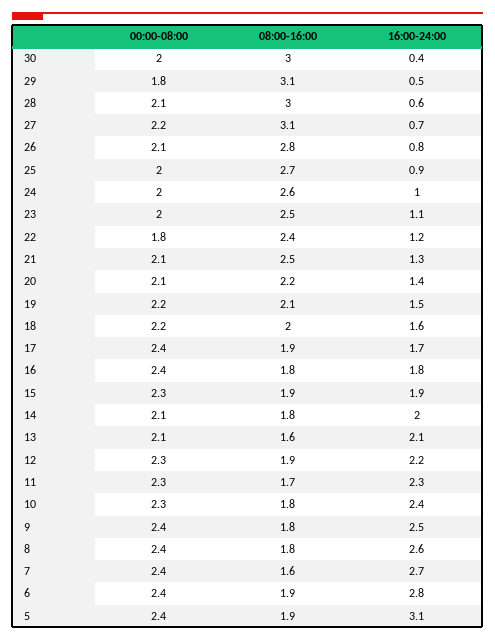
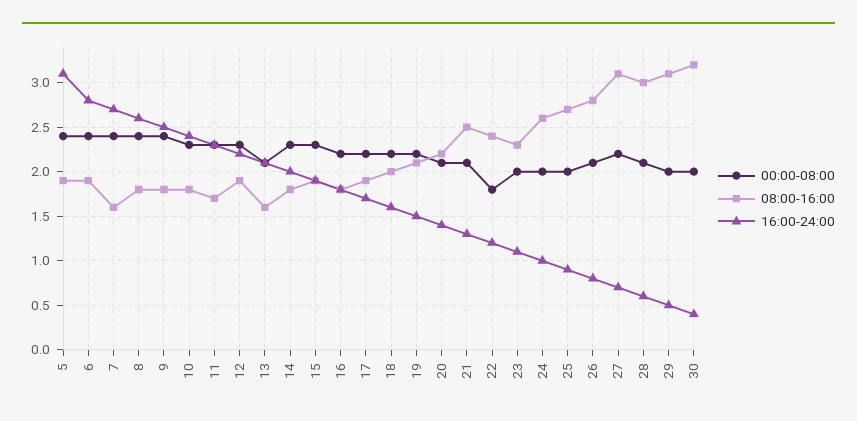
08:00-16:00, 30: 3 -> 3.2
00:00-08:00, 29: 1.8 -> 2
08:00-16:00, 23: 2.5 -> 2.3
00:00-08:00, 17: 2.4 -> 2.2
00:00-08:00, 16: 2.4 -> 2.2
00:00-08:00, 14: 2.1 -> 2.3

